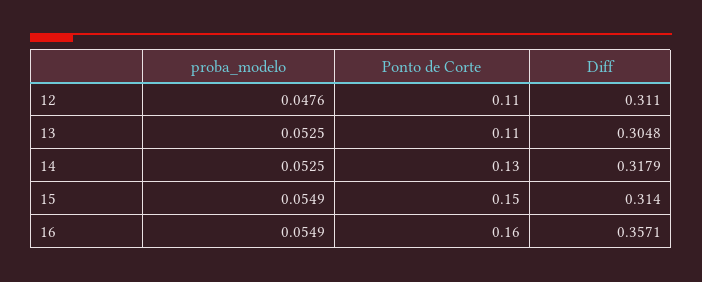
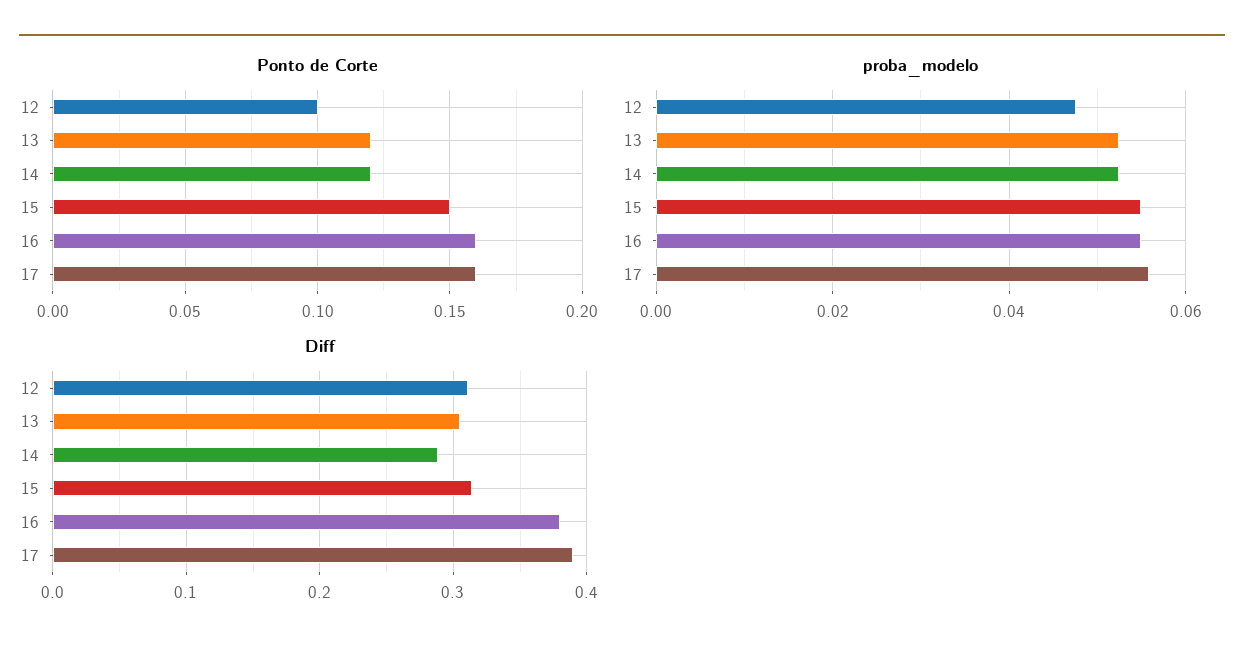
Ponto de Corte, 12: 0.11 -> 0.1
Ponto de Corte, 13: 0.11 -> 0.12
Ponto de Corte, 14: 0.13 -> 0.12
Diff, 14: 0.3179 -> 0.29
Diff, 16: 0.3571 -> 0.38
Ponto de Corte, 17: none -> 0.16
proba_modelo, 17: none -> 0.056
Diff, 17: none -> 0.39

